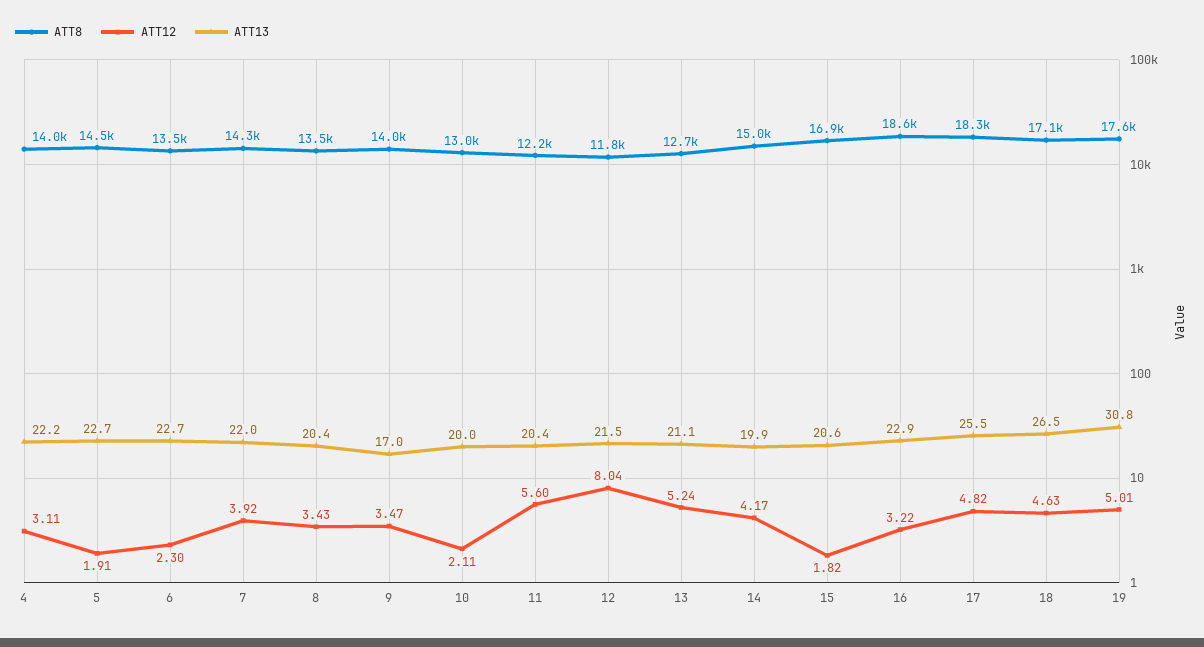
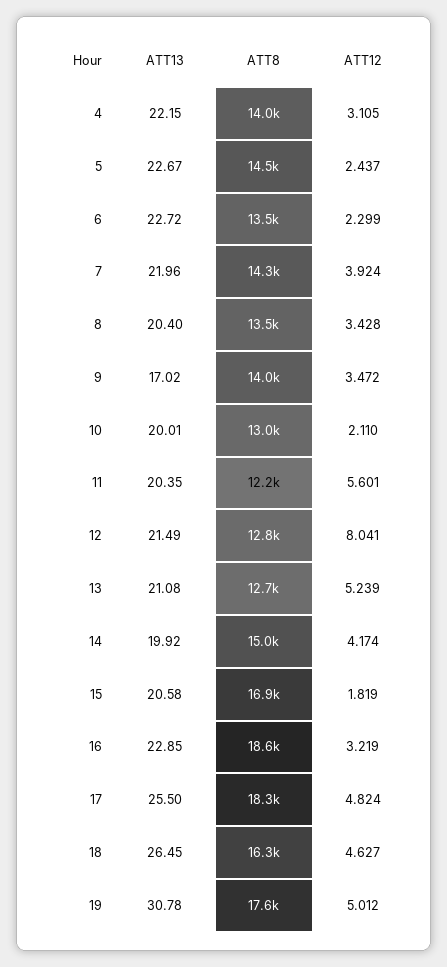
ATT12, 5: 1.91 -> 2.437
ATT8, 12: 11800 -> 12800
ATT8, 18: 17100 -> 16300

